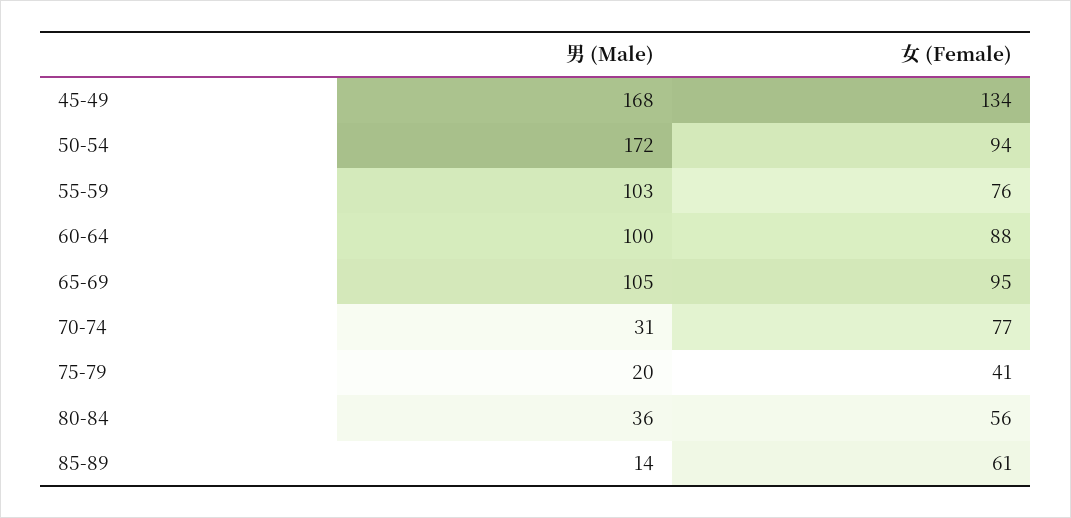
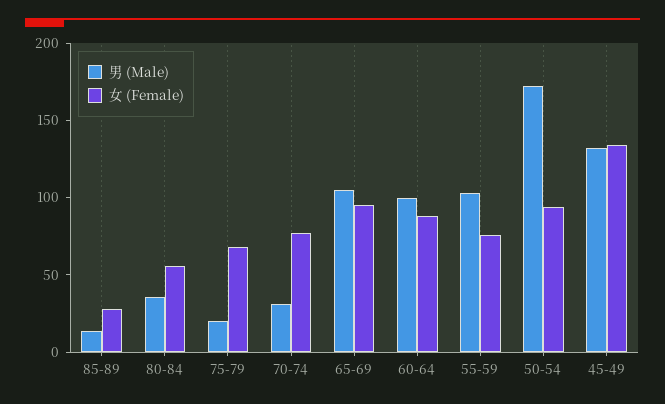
男 (Male), 45-49: 168 -> 130
女 (Female), 75-79: 41 -> 70
女 (Female), 85-89: 61 -> 30

